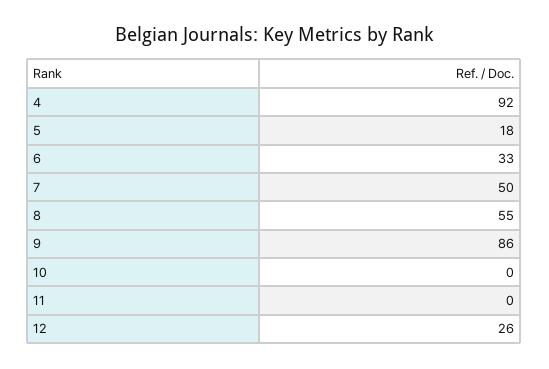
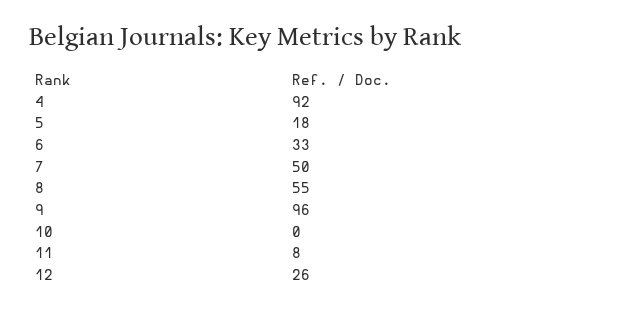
9: 86 -> 96
11: 0 -> 8

